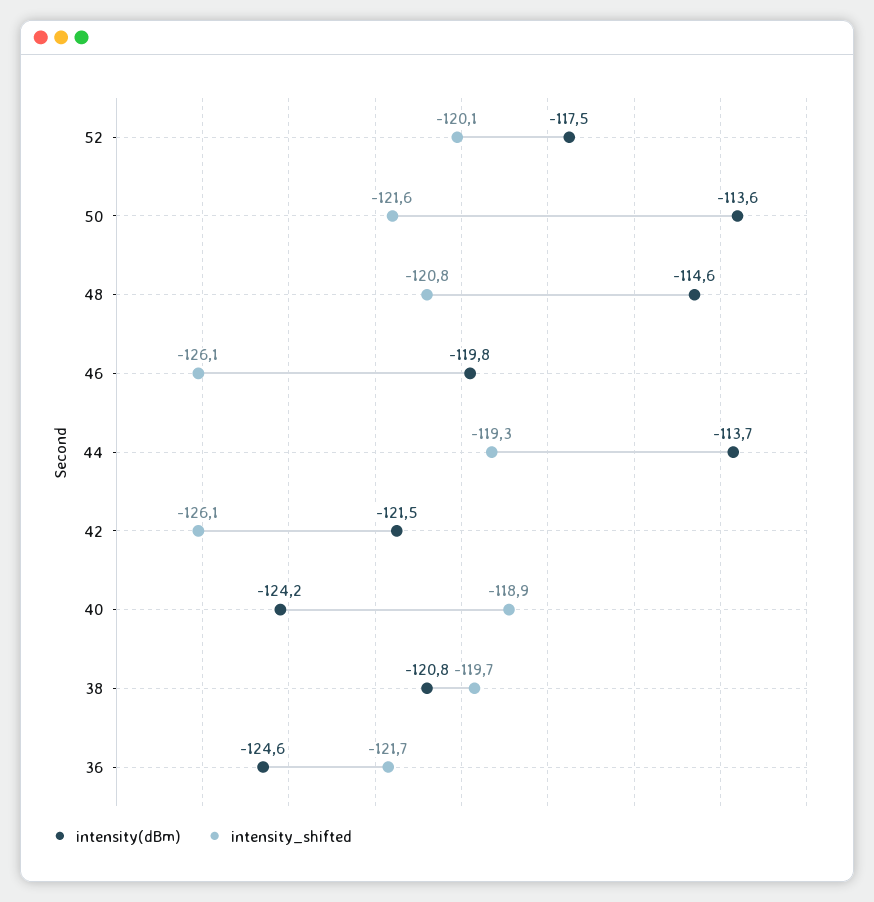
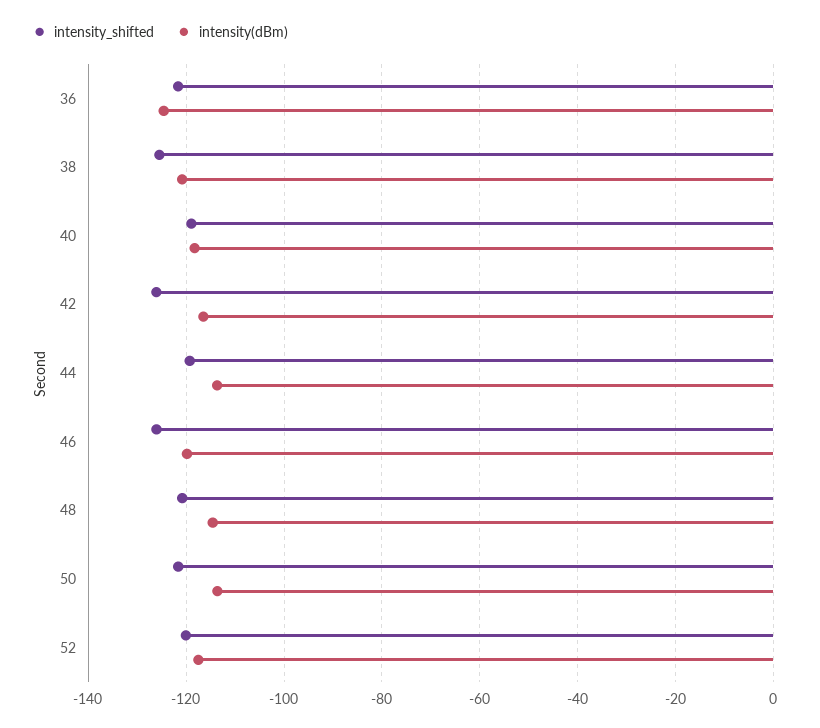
intensity(dBm), 42: -121.5 -> -116
intensity(dBm), 40: -124.2 -> -118
intensity_shifted, 38: -119.7 -> -126

